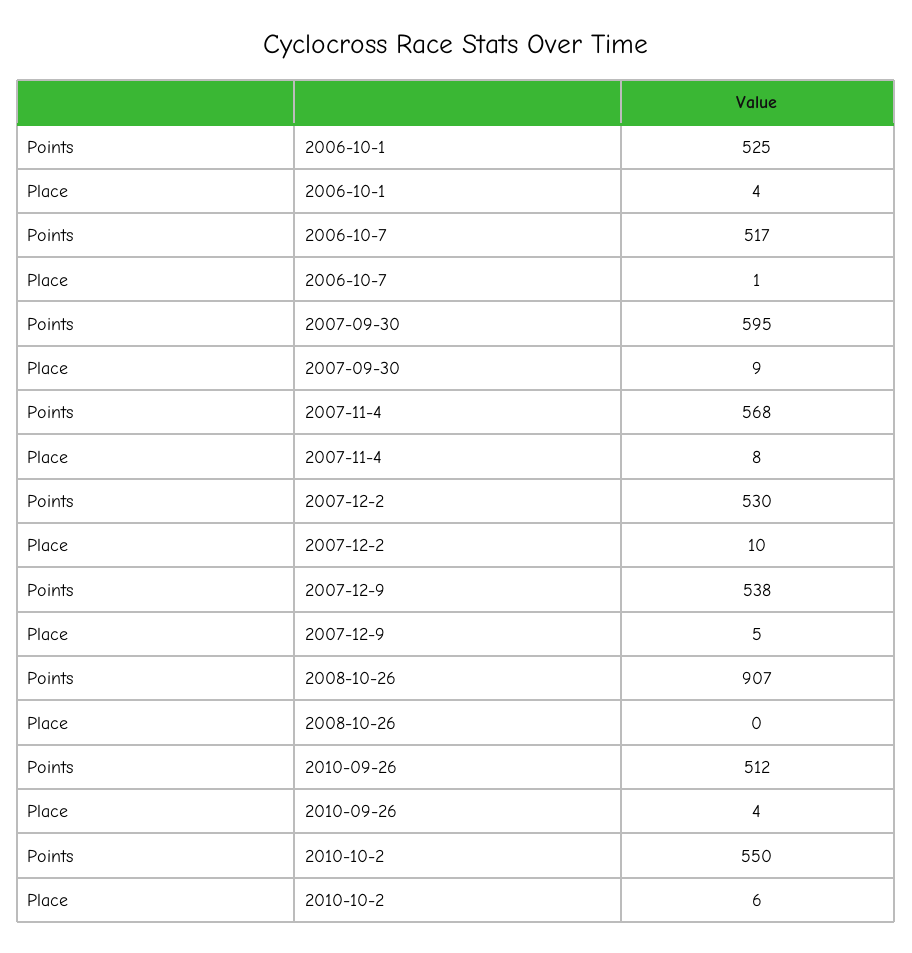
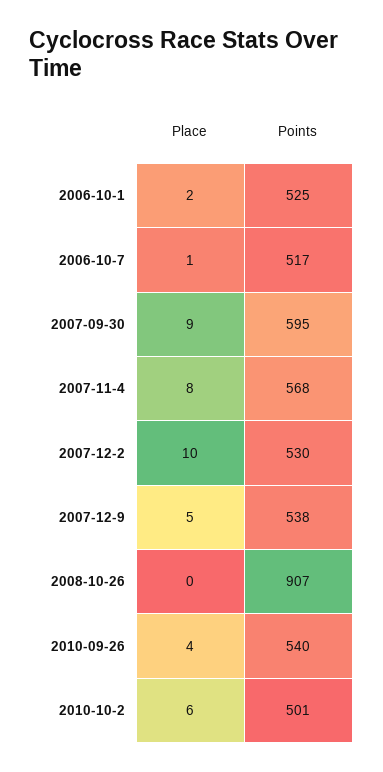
Place, 2006-10-1: 4 -> 2
Points, 2010-09-26: 512 -> 540
Points, 2010-10-2: 550 -> 501

